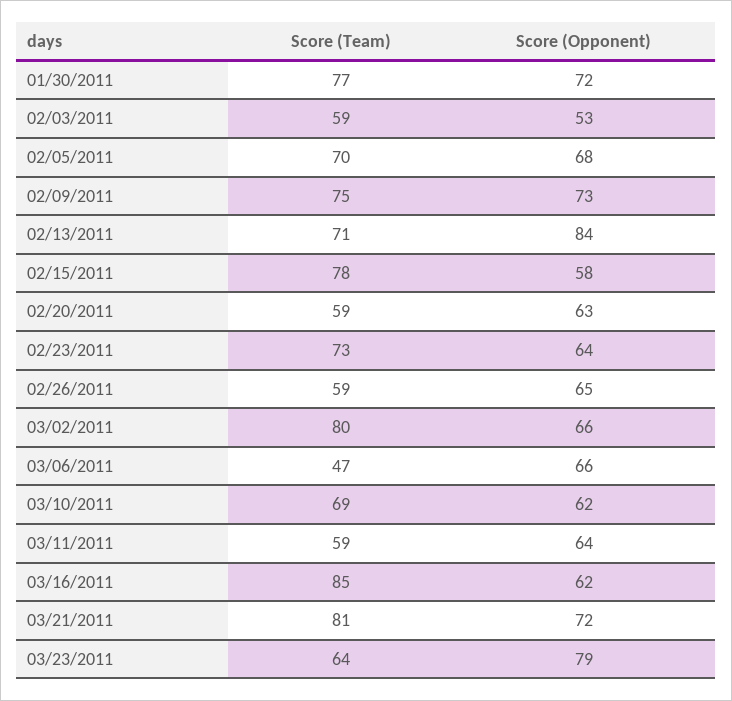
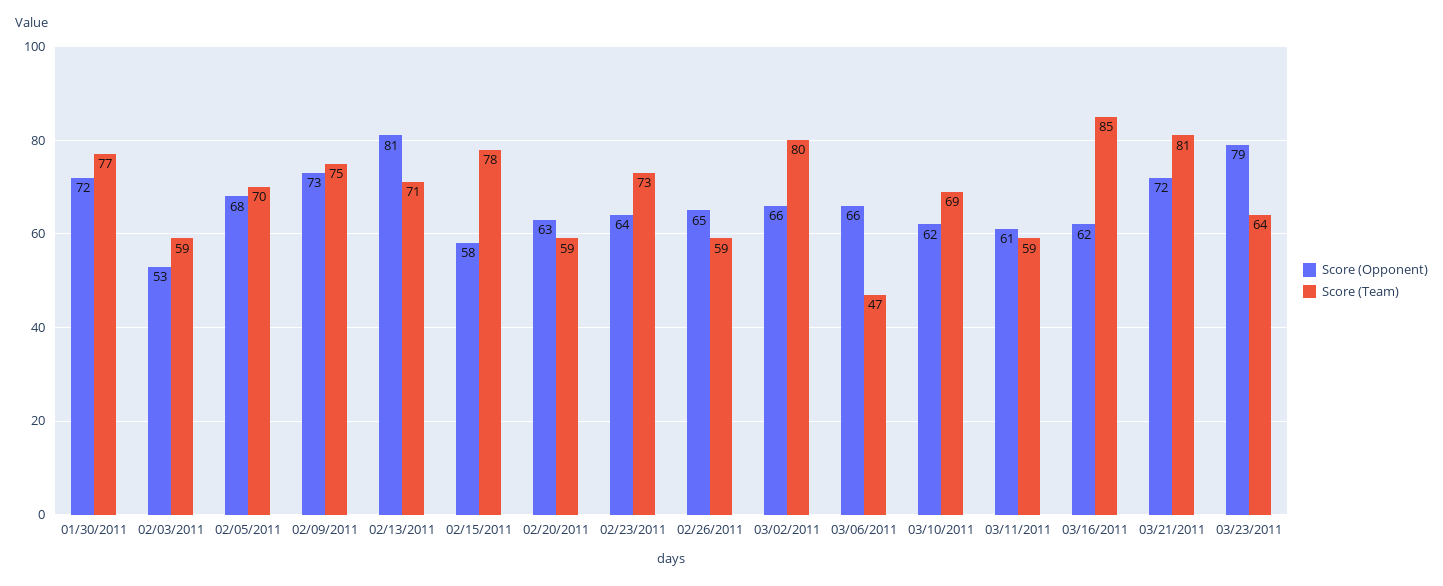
Score (Opponent), 02/13/2011: 84 -> 81
Score (Opponent), 03/11/2011: 64 -> 61

